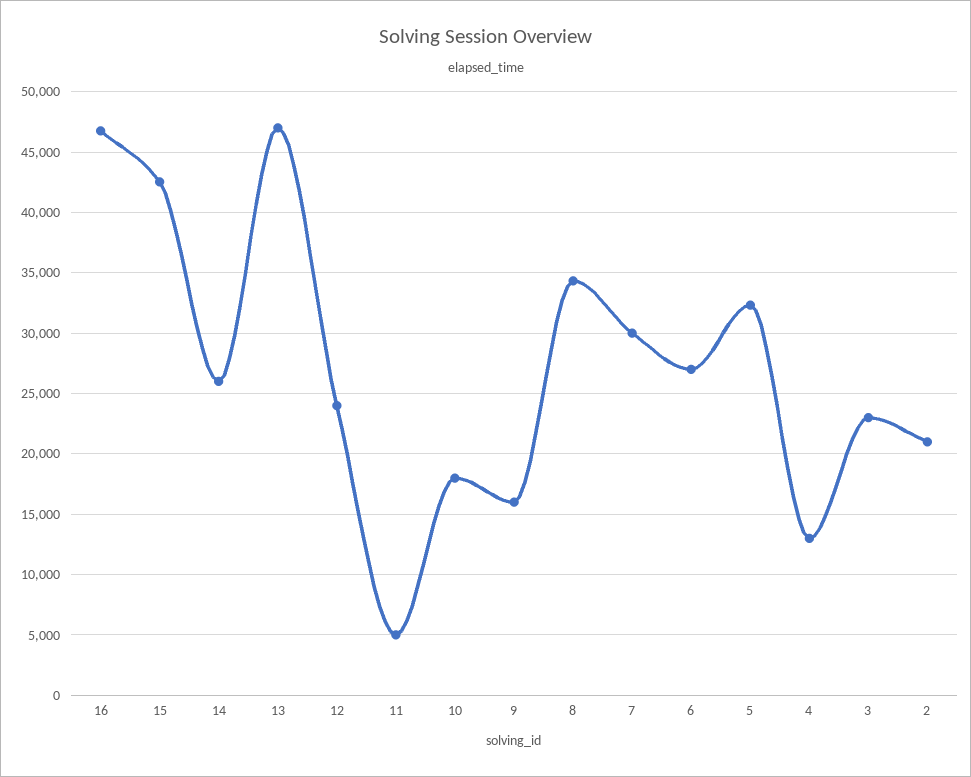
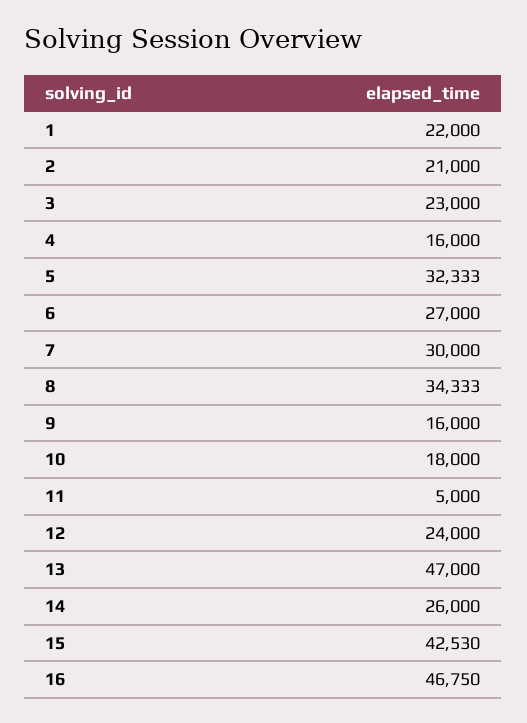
4: 13000 -> 16000
1: none -> 22000

